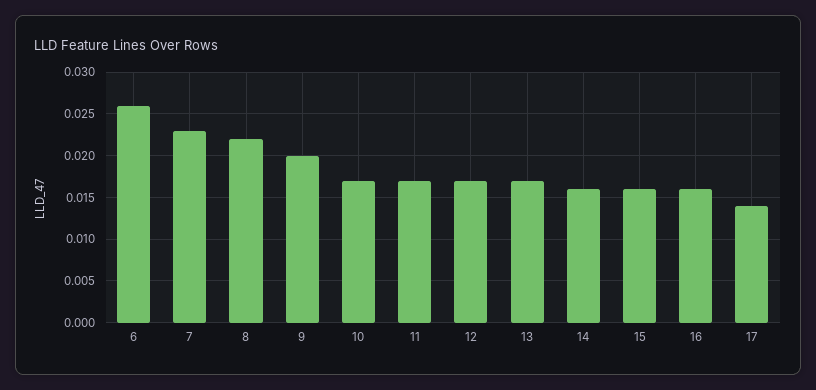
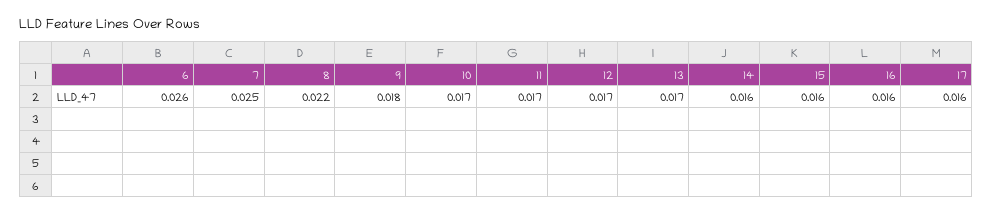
7: 0.023 -> 0.025
9: 0.02 -> 0.018
17: 0.014 -> 0.016

